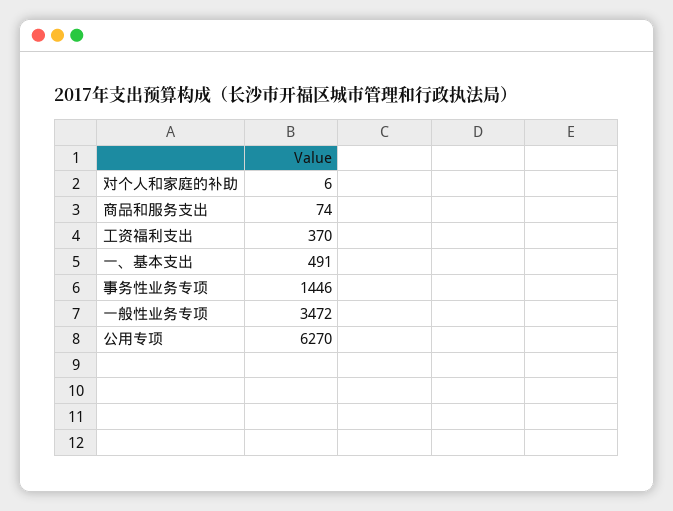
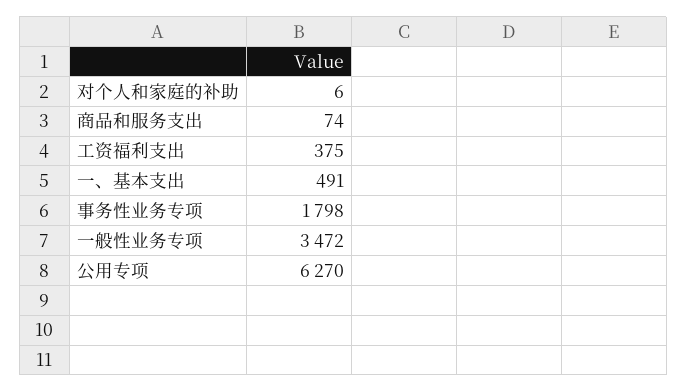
工资福利支出: 370 -> 375
事务性业务专项: 1446 -> 1798

